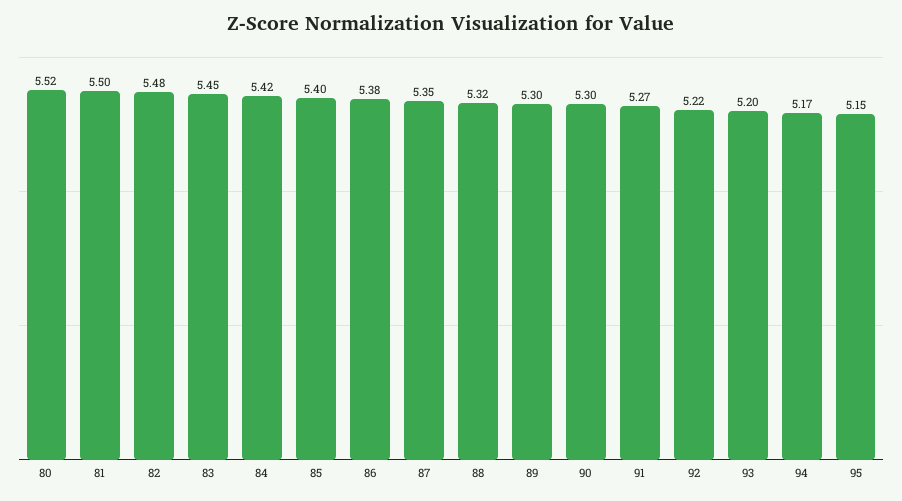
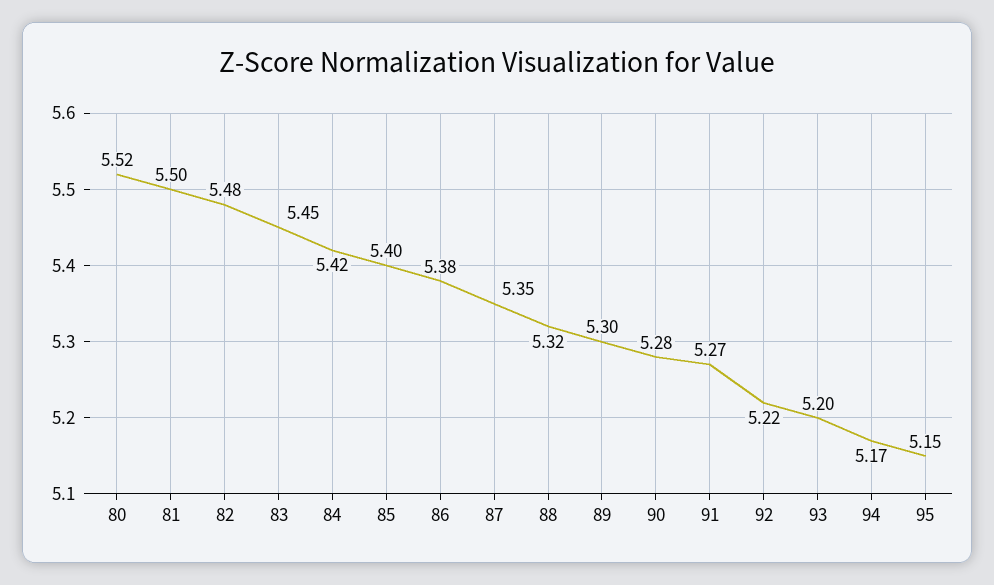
90: 5.3 -> 5.28

